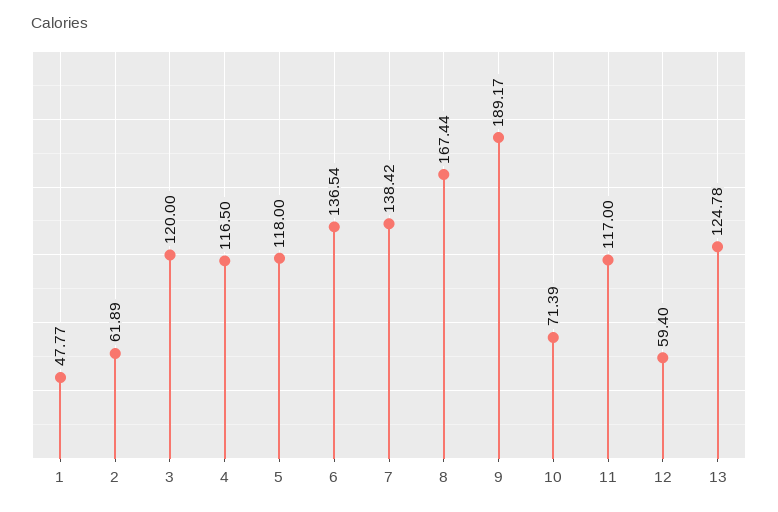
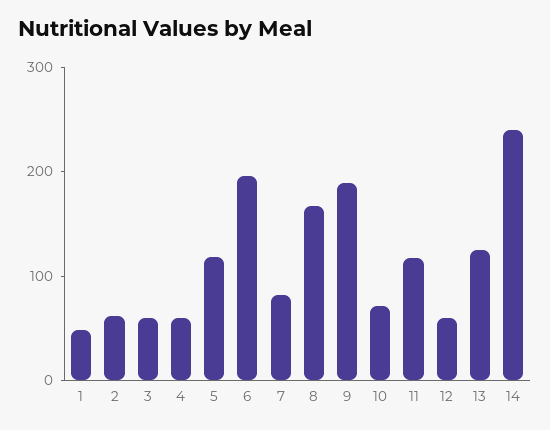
3: 120 -> 60
4: 116.5 -> 60
6: 136.54 -> 200
7: 138.42 -> 80
14: none -> 240

